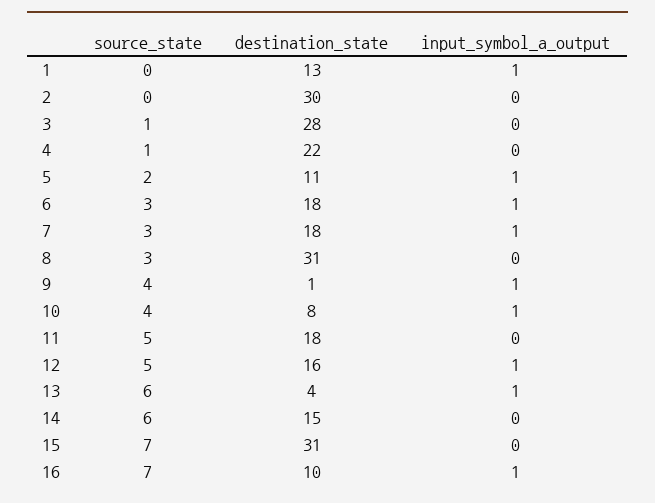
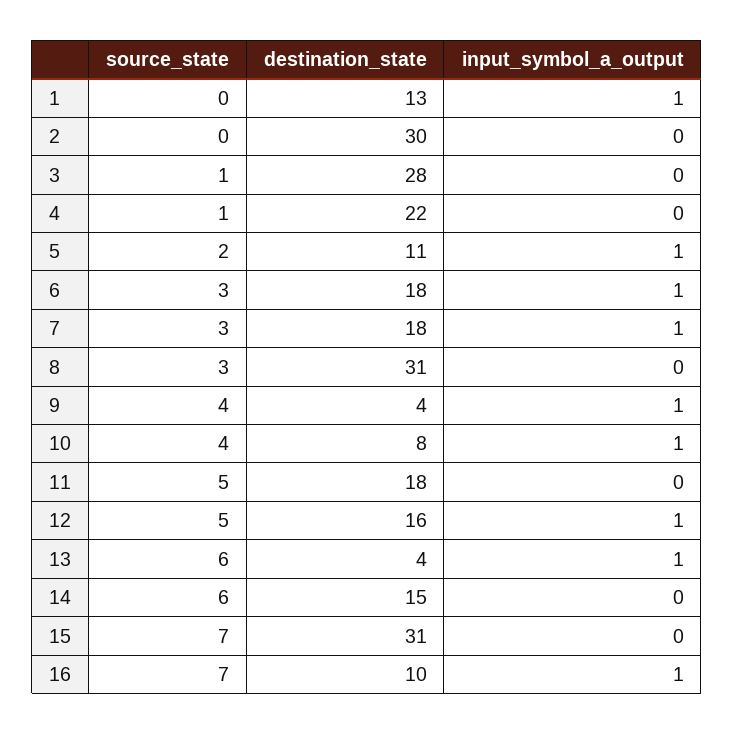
destination_state, 9: 1 -> 4

